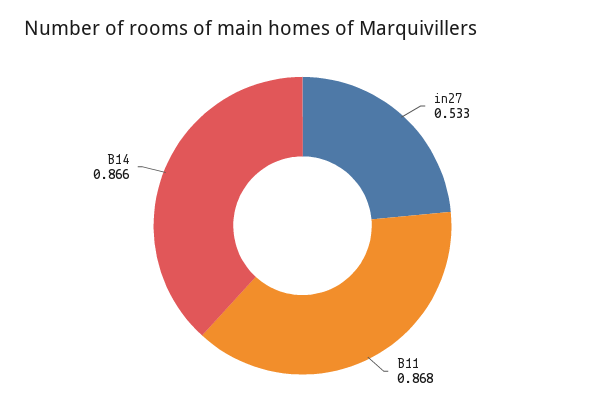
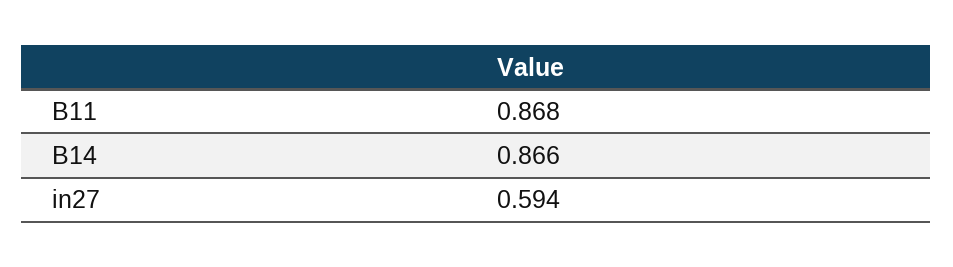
in27: 0.533 -> 0.594

